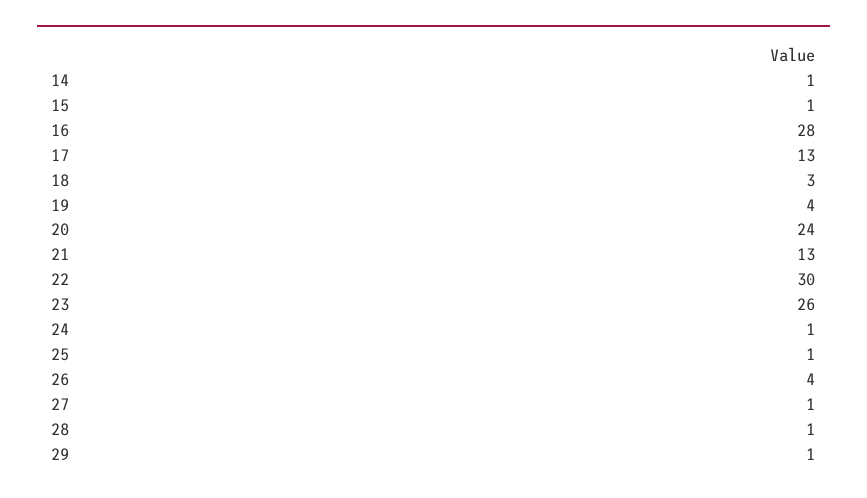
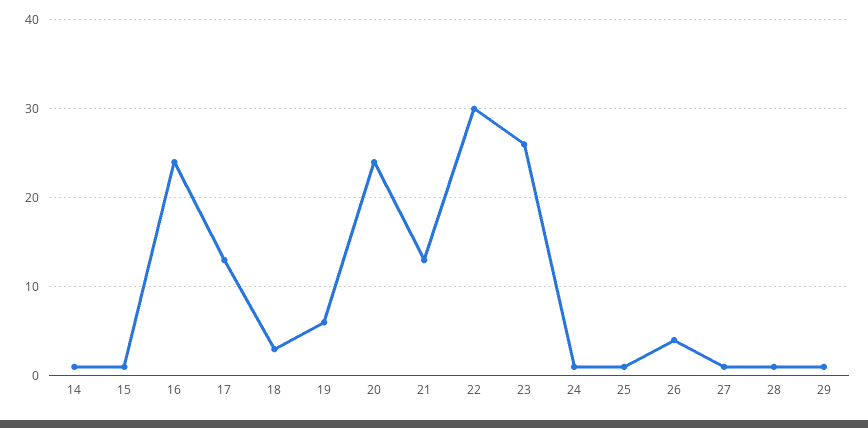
16: 28 -> 24
19: 4 -> 6

